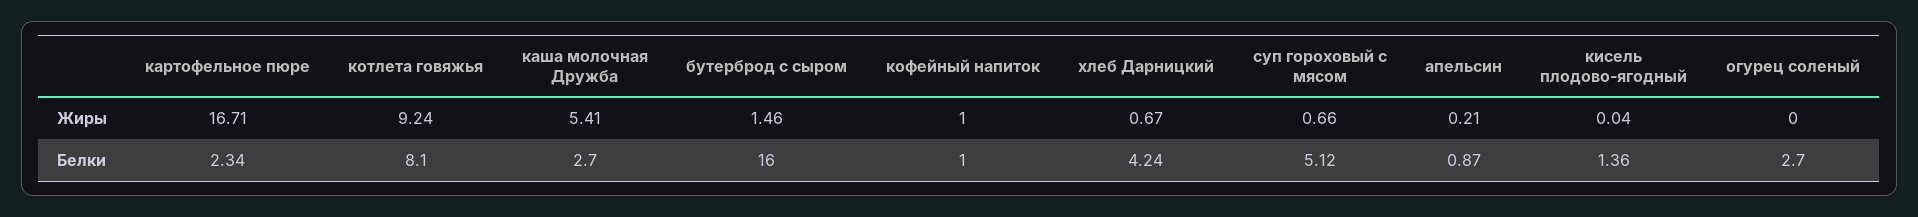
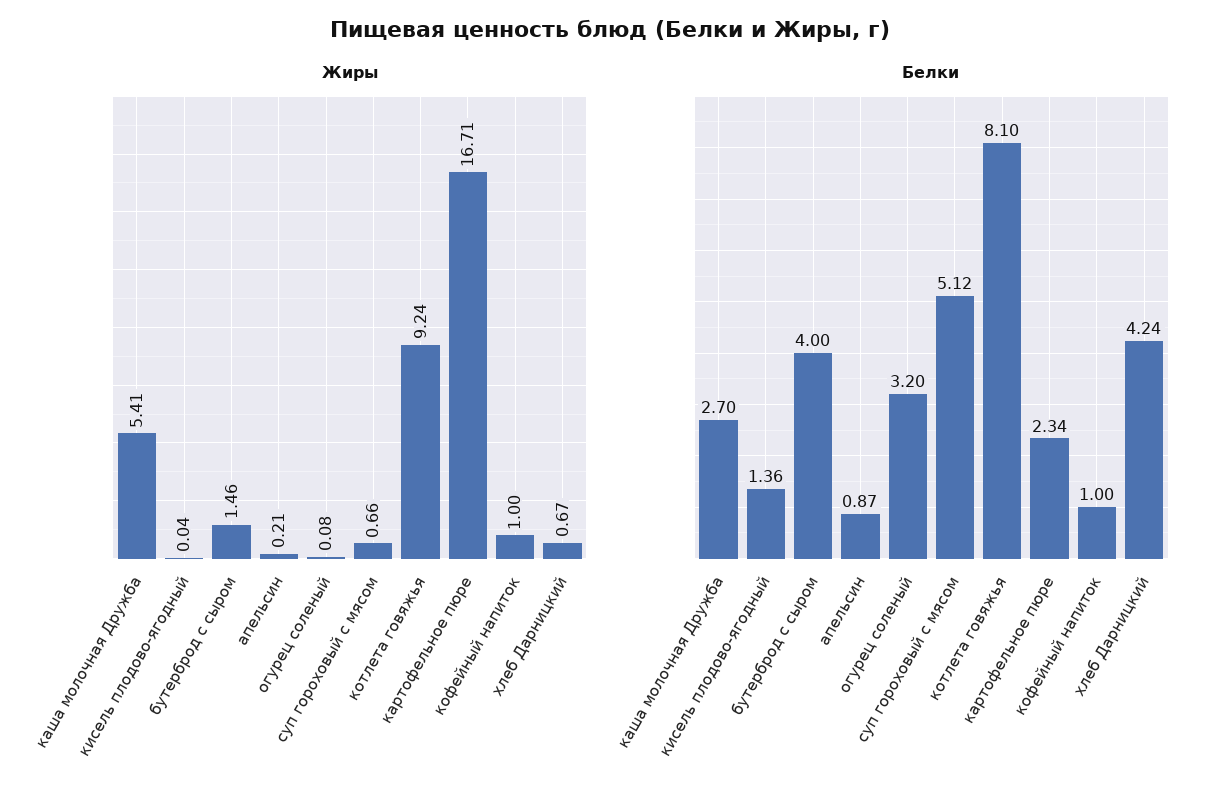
Жиры, огурец соленый: 0 -> 0.08
Белки, бутерброд с сыром: 16 -> 4
Белки, огурец соленый: 2.7 -> 3.2

